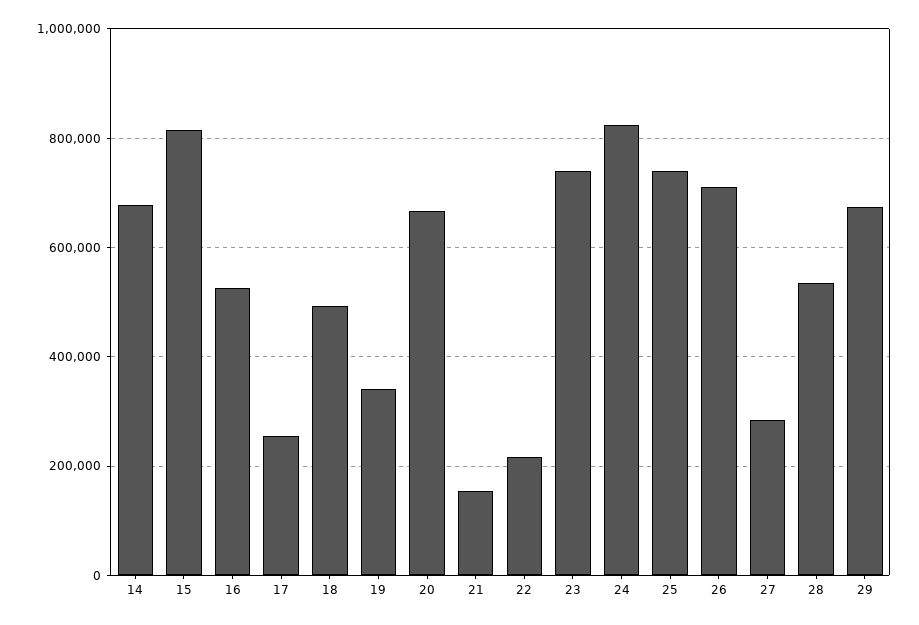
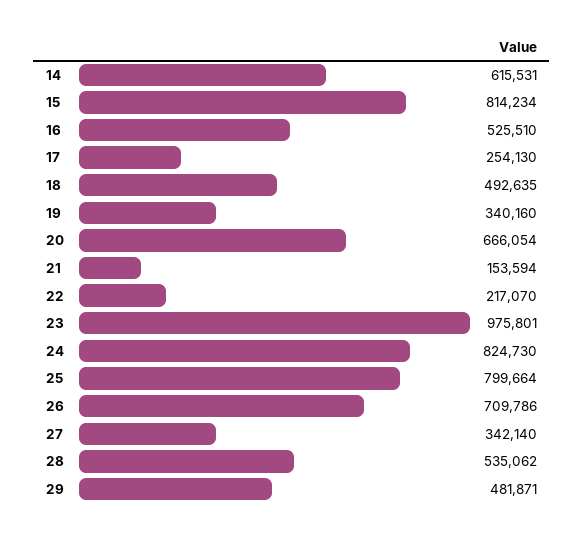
14: 680000 -> 615531
23: 740000 -> 975801
25: 740000 -> 799664
27: 280000 -> 342140
29: 680000 -> 481871

